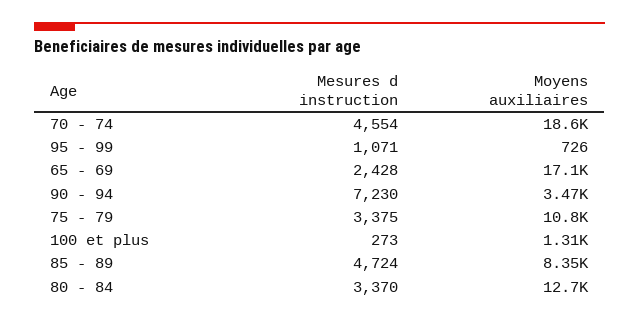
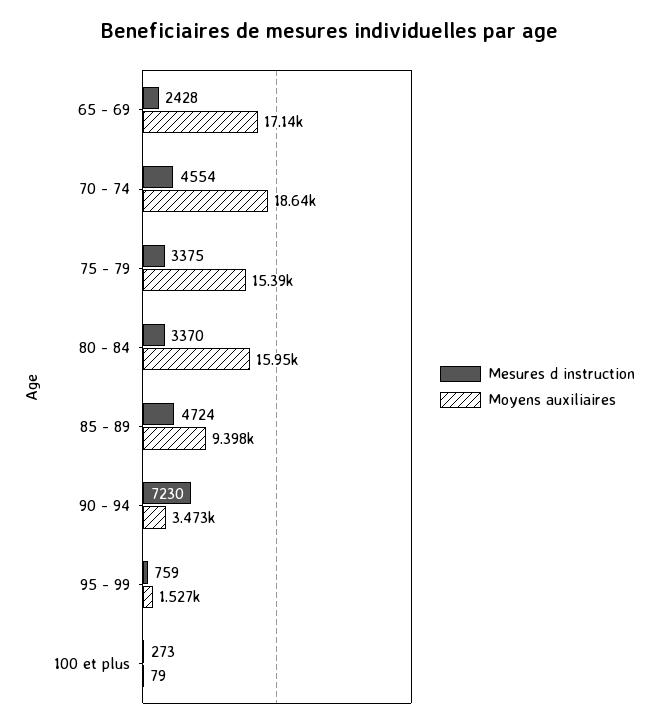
Mesures d instruction, 95 - 99: 1071 -> 759
Moyens auxiliaires, 95 - 99: 726 -> 1527
Moyens auxiliaires, 75 - 79: 10800 -> 15390
Moyens auxiliaires, 100 et plus: 1310 -> 79
Moyens auxiliaires, 85 - 89: 8350 -> 9398
Moyens auxiliaires, 80 - 84: 12700 -> 15950

